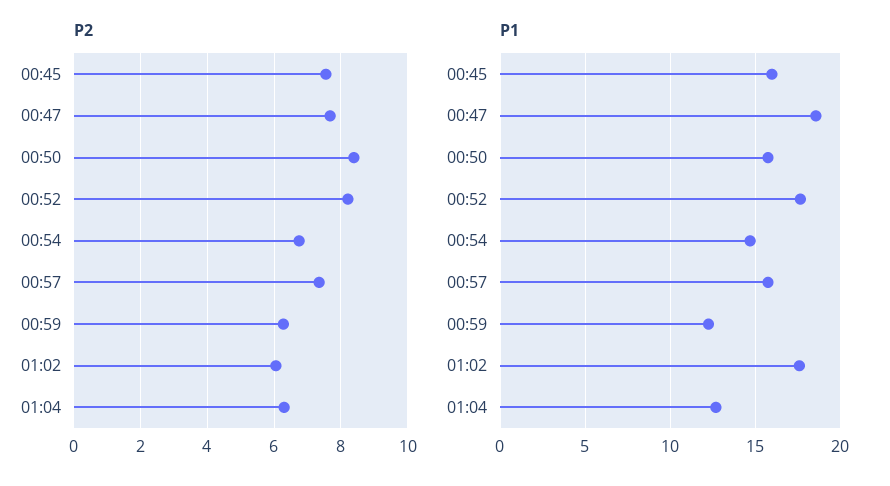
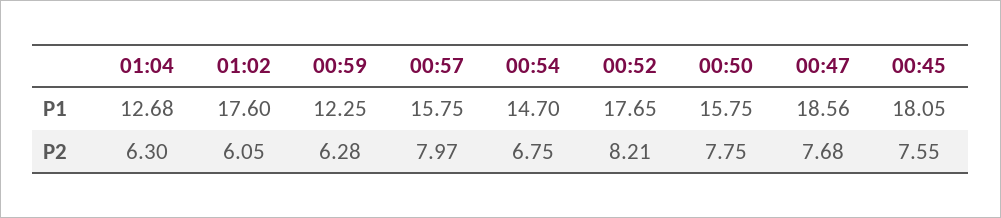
P2, 00:50: 8.4 -> 7.75
P2, 00:57: 7.4 -> 7.97
P1, 00:45: 16 -> 18.05

